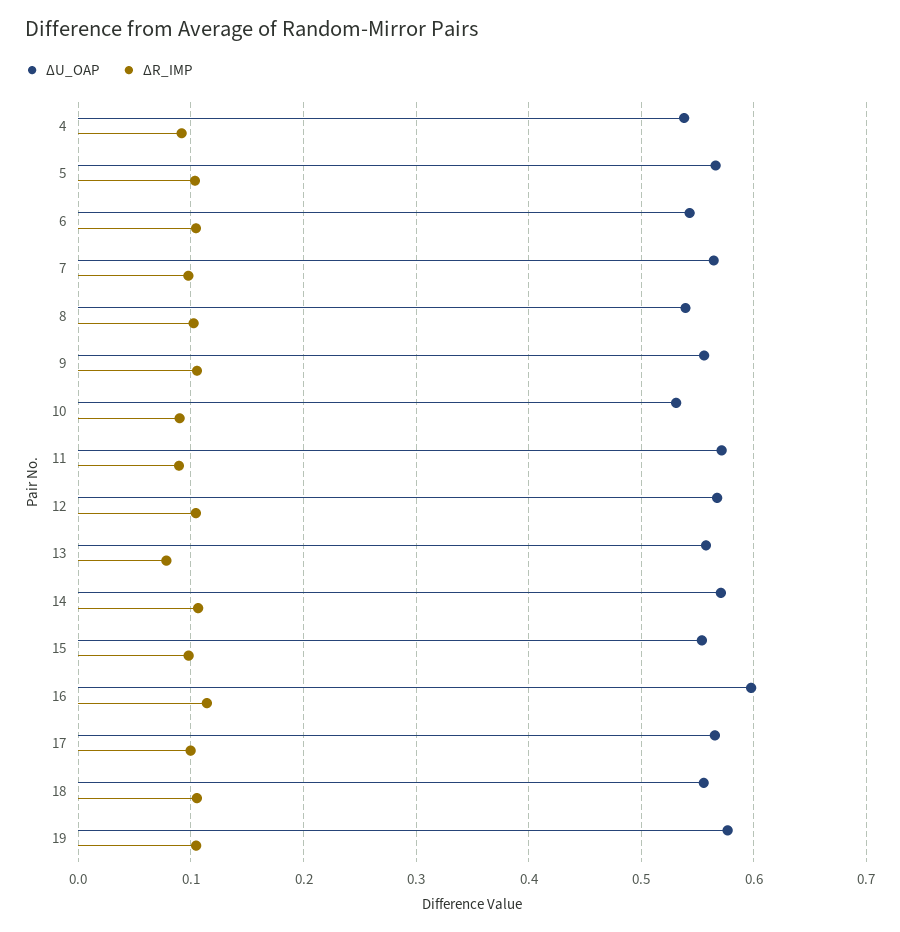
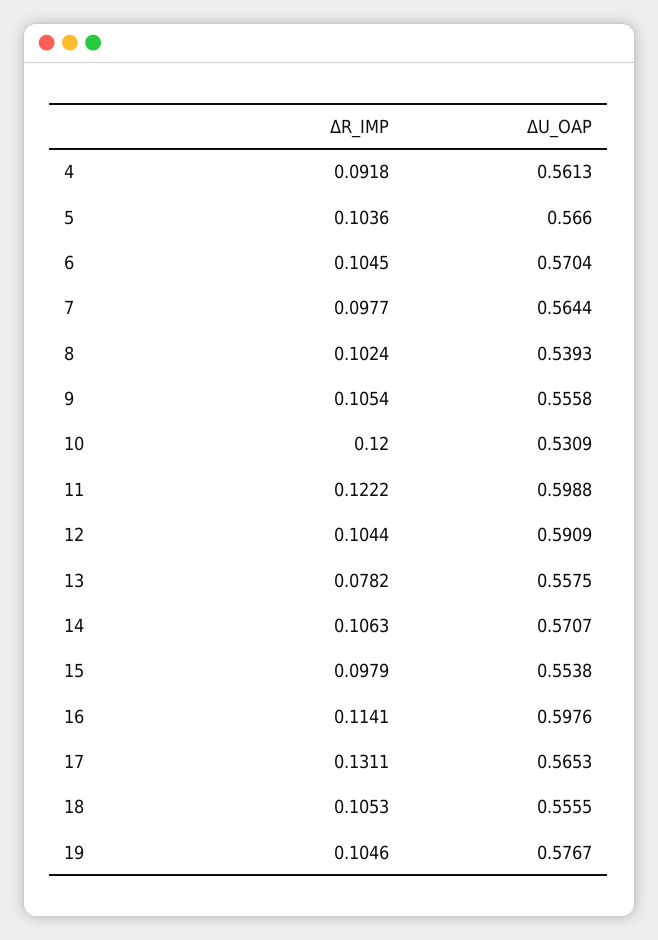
ΔU_OAP, 4: 0.54 -> 0.5613
ΔU_OAP, 6: 0.54 -> 0.5704
ΔR_IMP, 10: 0.09 -> 0.12
ΔU_OAP, 11: 0.57 -> 0.5988
ΔR_IMP, 11: 0.09 -> 0.1222
ΔU_OAP, 12: 0.57 -> 0.5909
ΔR_IMP, 17: 0.1 -> 0.1311

